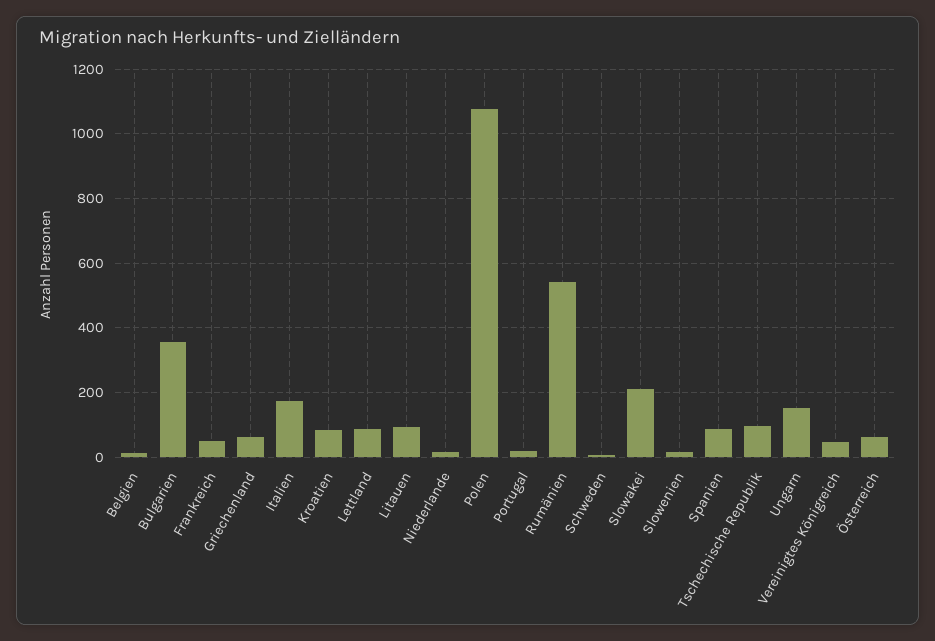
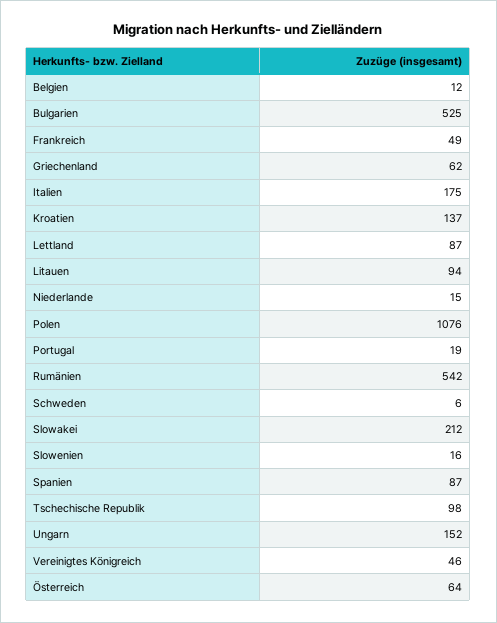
Bulgarien: 360 -> 525
Kroatien: 80 -> 137

